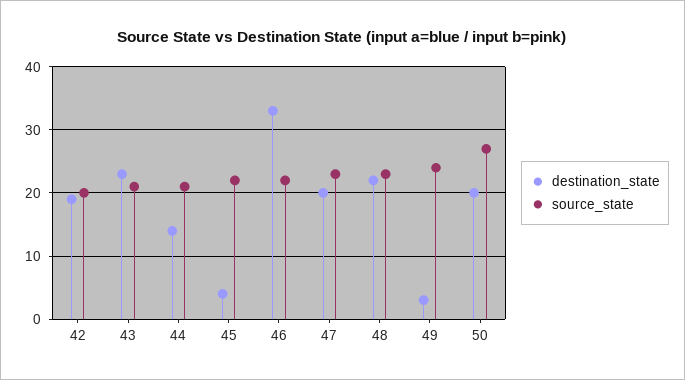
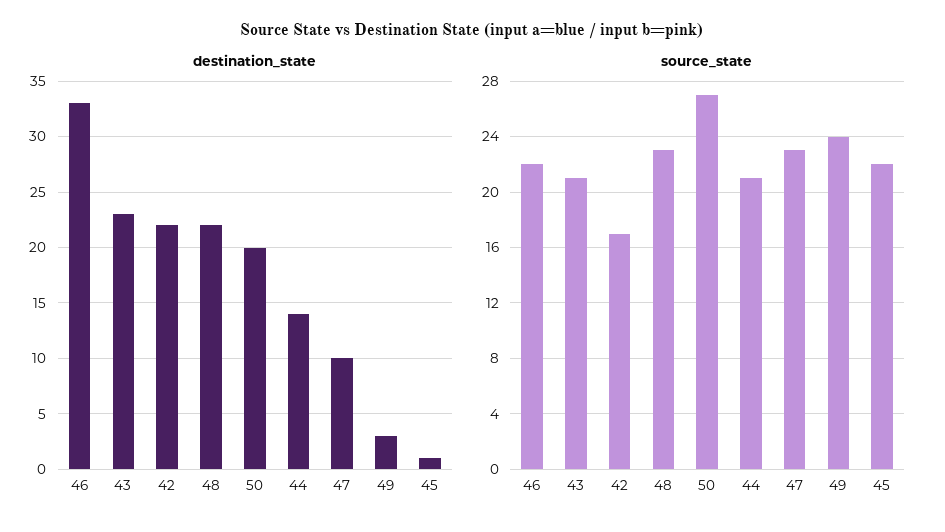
destination_state, 42: 19 -> 22
source_state, 42: 20 -> 17
destination_state, 45: 4 -> 1
destination_state, 47: 20 -> 10

